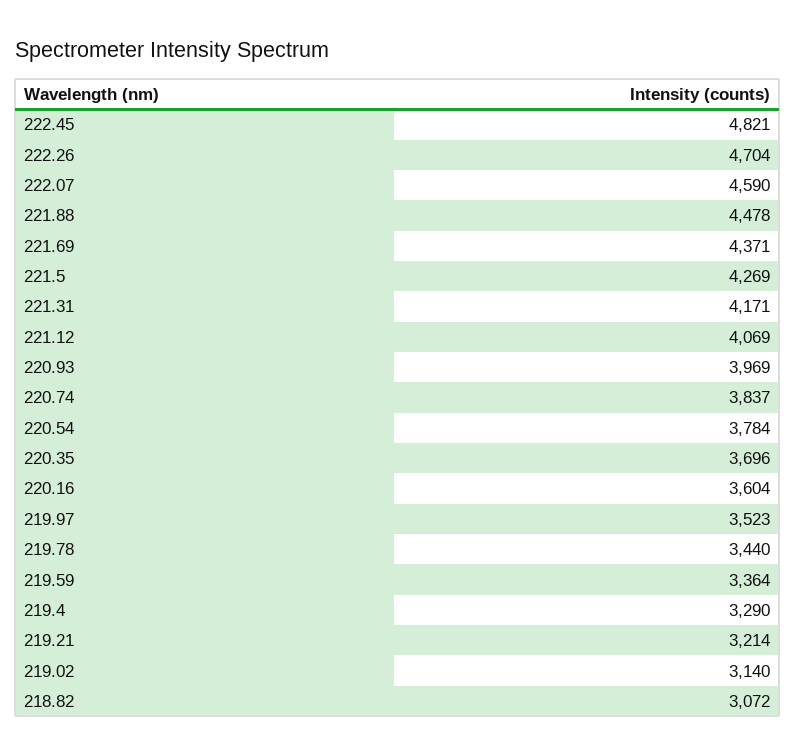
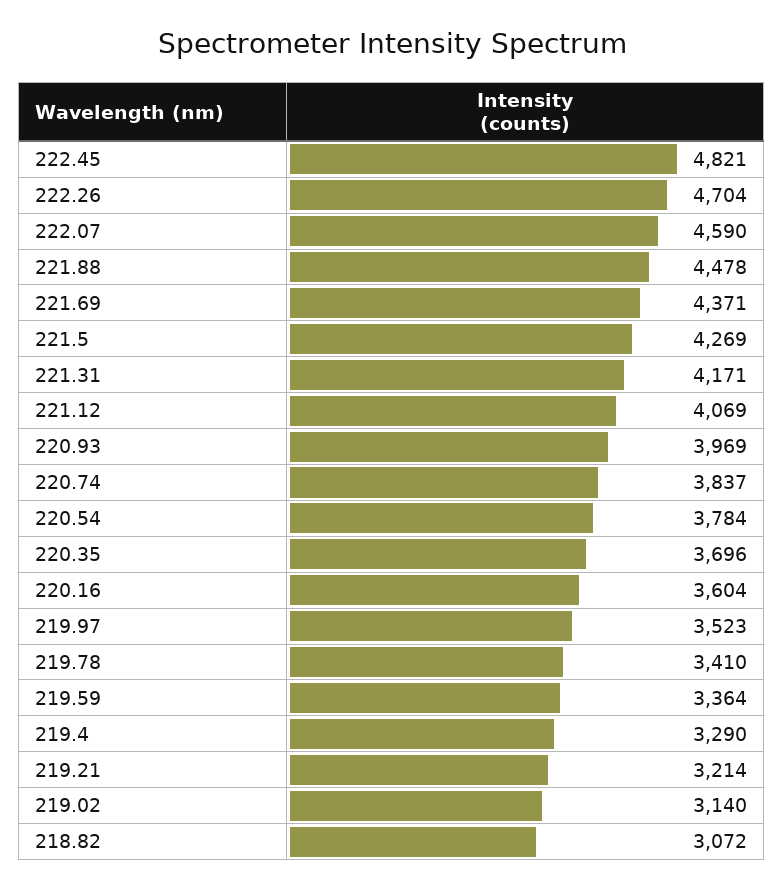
219.78: 3440 -> 3410

